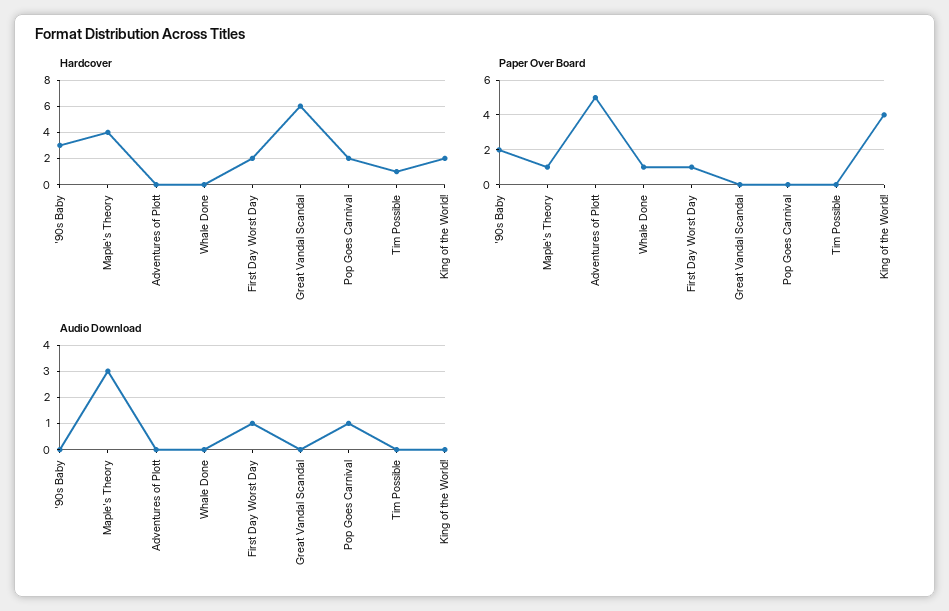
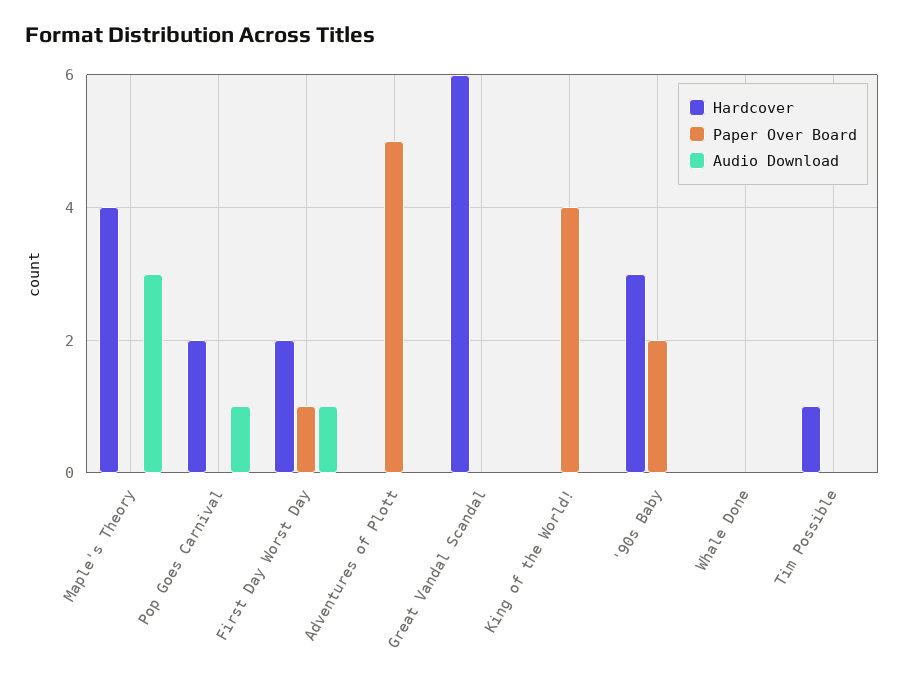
Hardcover, King of the World!: 2 -> 0
Paper Over Board, Maple's Theory: 1 -> 0
Paper Over Board, Whale Done: 1 -> 0

